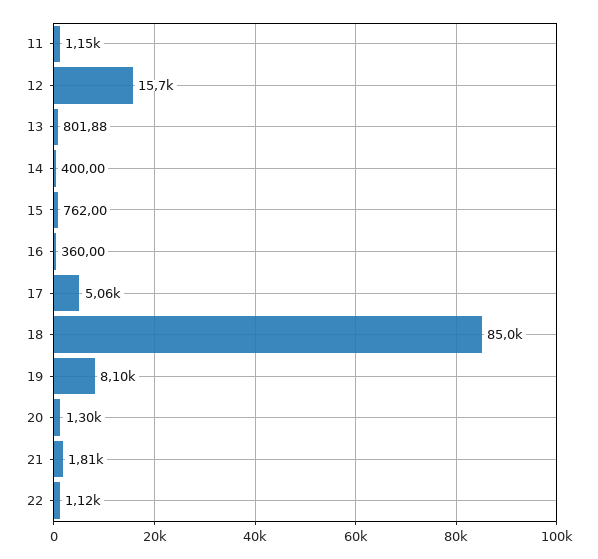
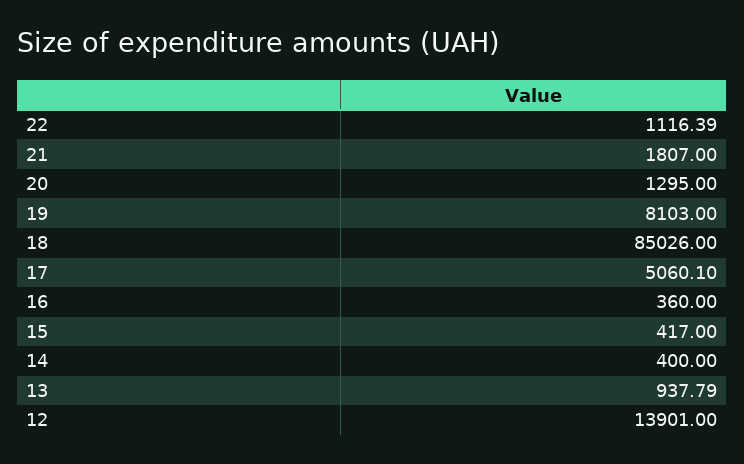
11: 1150 -> none
12: 15700 -> 13901
13: 801.88 -> 937.79
15: 762 -> 417

